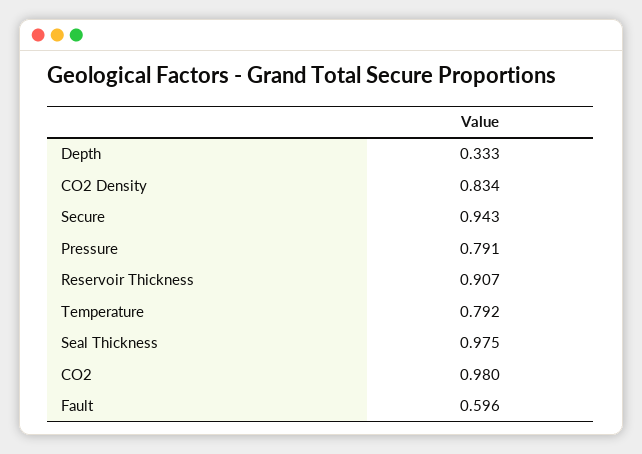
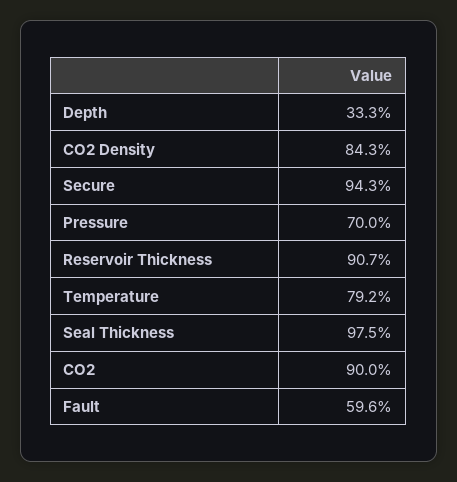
CO2 Density: 0.834 -> 0.843
Pressure: 0.791 -> 0.7
CO2: 0.98 -> 0.9

